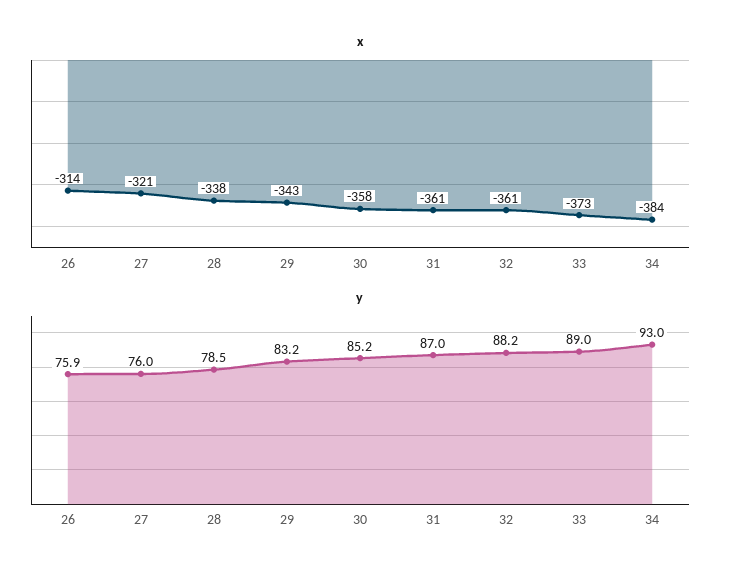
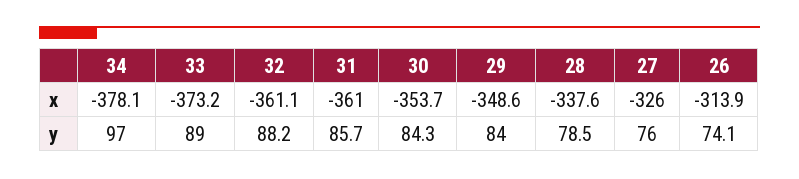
x, 27: -321 -> -326
x, 29: -343 -> -348.6
x, 30: -358 -> -353.7
x, 34: -384 -> -378.1
y, 26: 75.9 -> 74.1
y, 29: 83.2 -> 84
y, 30: 85.2 -> 84.3
y, 31: 87 -> 85.7
y, 34: 93 -> 97

